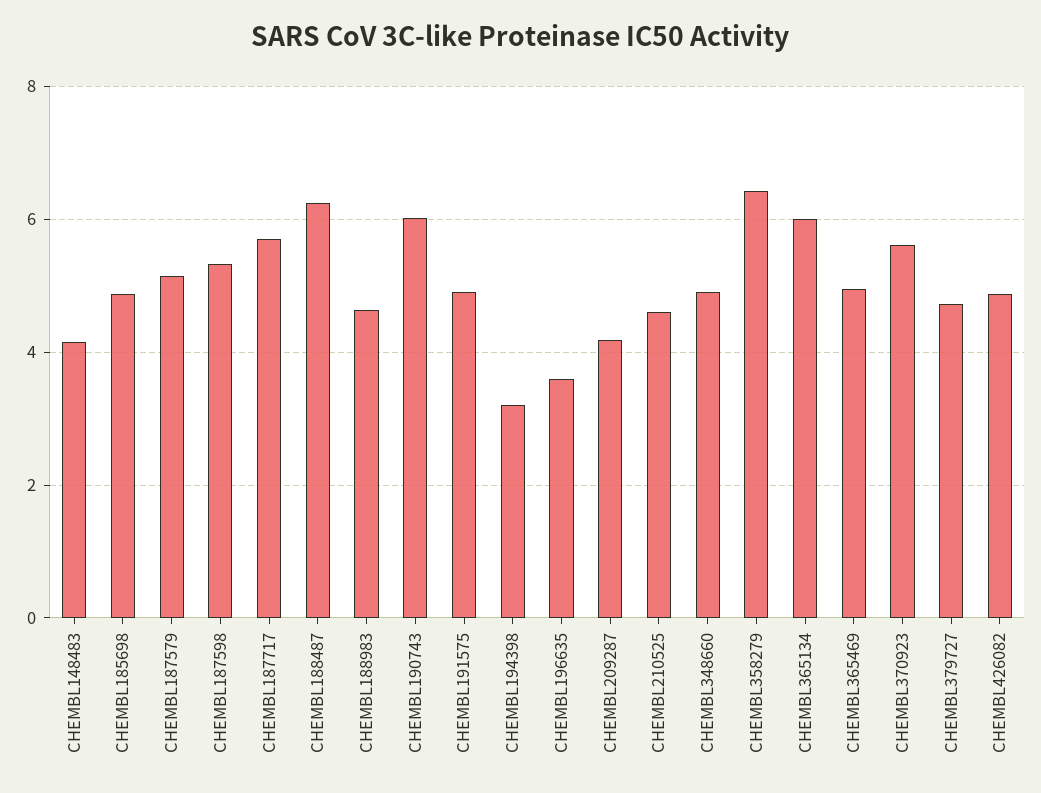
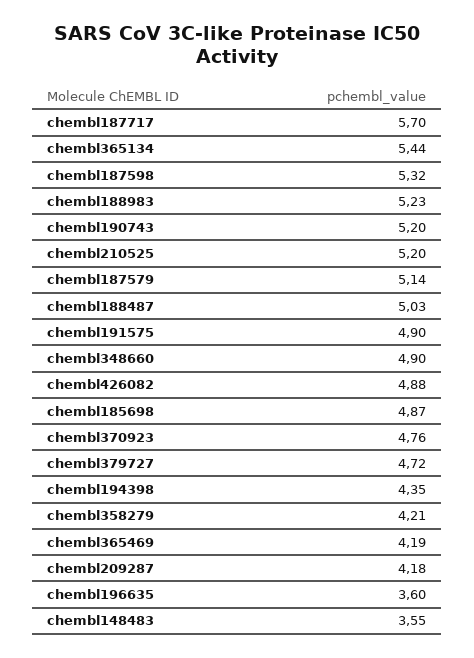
CHEMBL148483: 4.2 -> 3.55
CHEMBL188487: 6.2 -> 5.03
CHEMBL188983: 4.6 -> 5.23
CHEMBL190743: 6 -> 5.2
CHEMBL194398: 3.2 -> 4.35
CHEMBL210525: 4.6 -> 5.2
CHEMBL358279: 6.4 -> 4.21
CHEMBL365134: 6 -> 5.44
CHEMBL365469: 5 -> 4.19
CHEMBL370923: 5.6 -> 4.76

